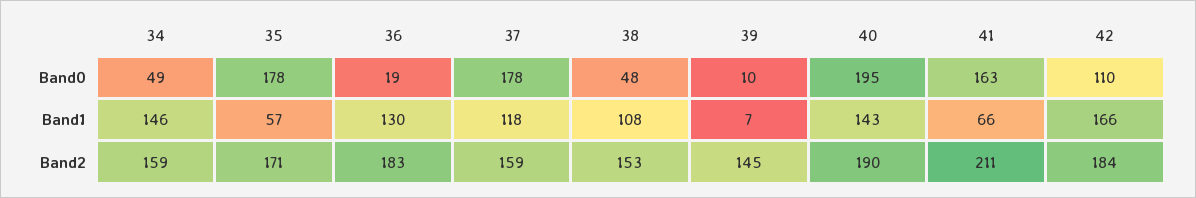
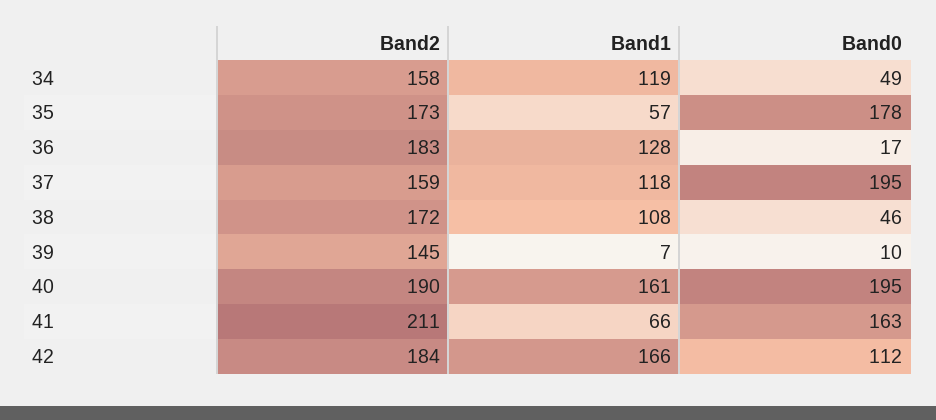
36, Band0: 19 -> 17
37, Band0: 178 -> 195
38, Band0: 48 -> 46
42, Band0: 110 -> 112
34, Band1: 146 -> 119
36, Band1: 130 -> 128
40, Band1: 143 -> 161
34, Band2: 159 -> 158
35, Band2: 171 -> 173
38, Band2: 153 -> 172

